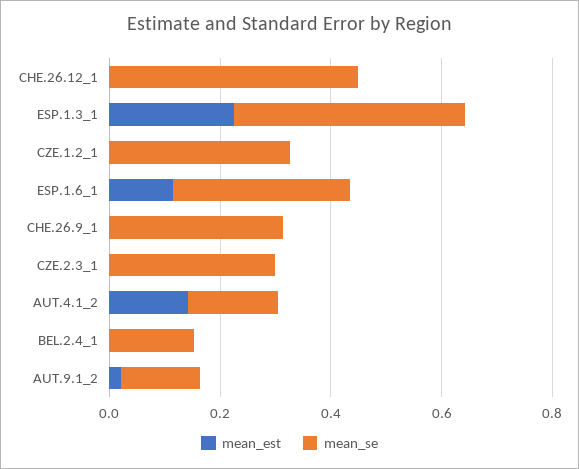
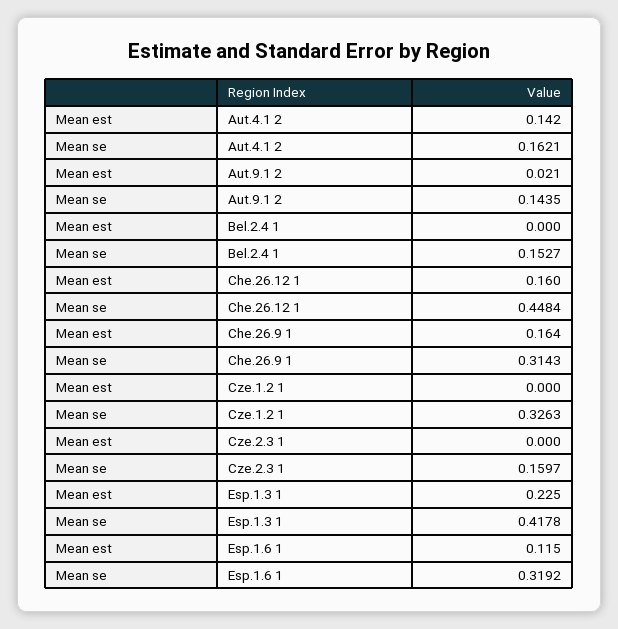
mean_est, CHE.26.12_1: 0 -> 0.16
mean_est, CHE.26.9_1: 0 -> 0.164
mean_se, CZE.2.3_1: 0.3 -> 0.1597

